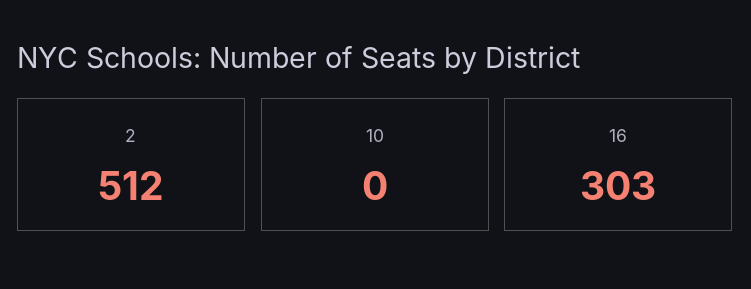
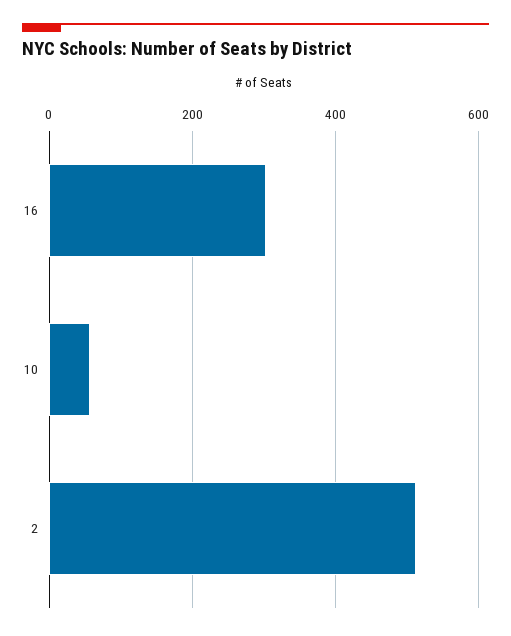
10: 0 -> 60

